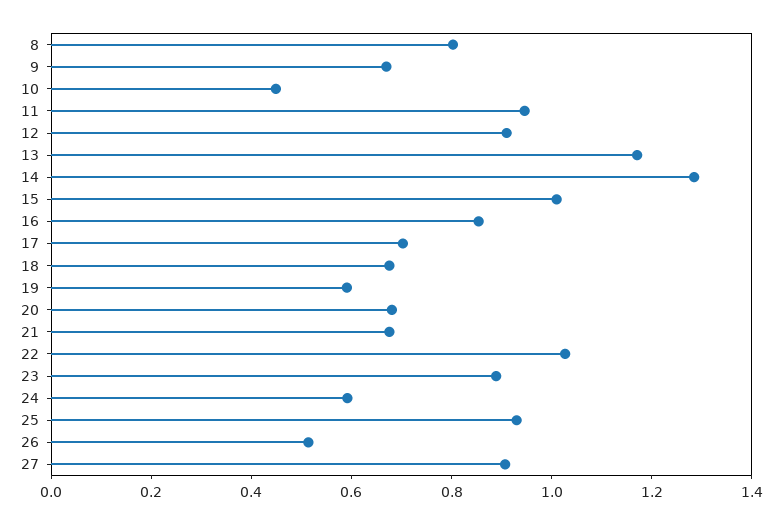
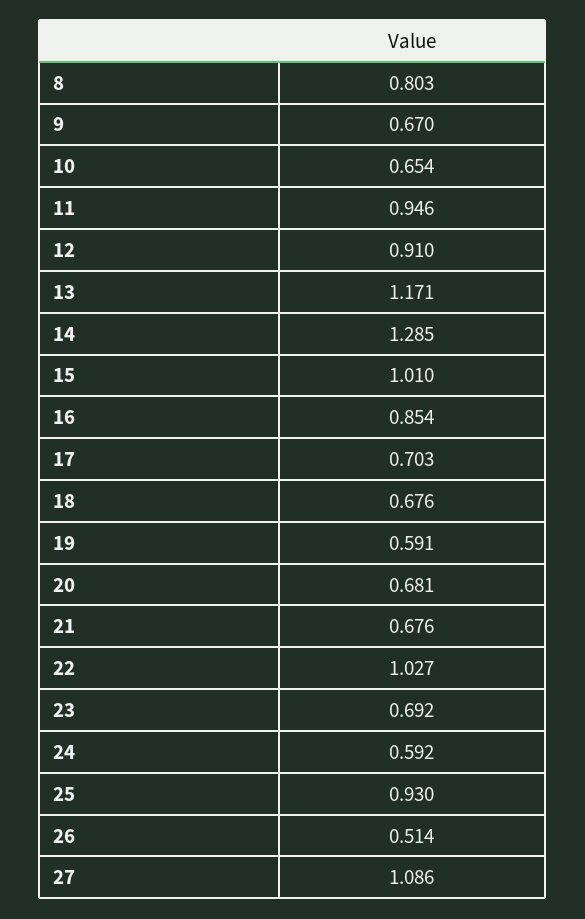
10: 0.45 -> 0.654
23: 0.9 -> 0.692
27: 0.9 -> 1.086

